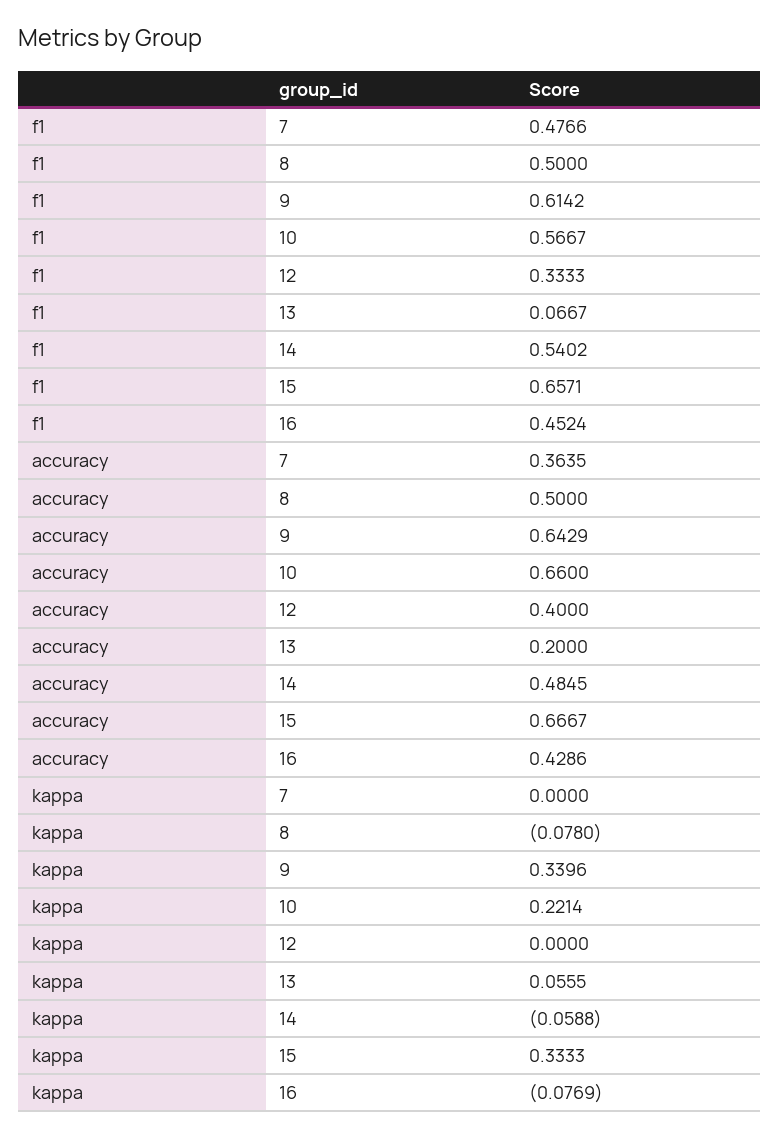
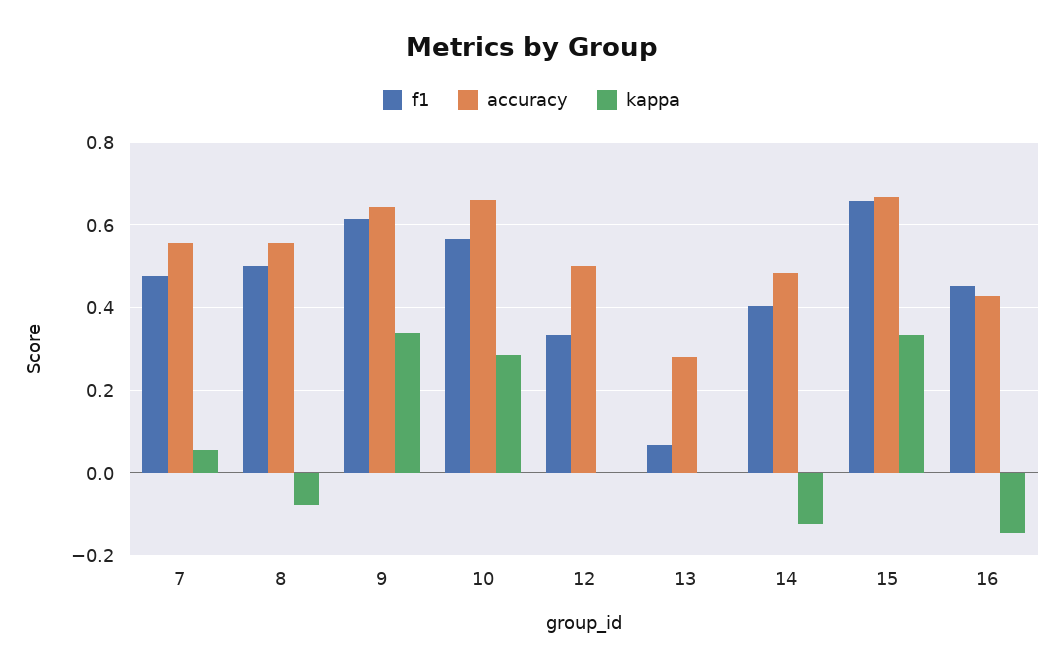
f1, 14: 0.5402 -> 0.4
accuracy, 7: 0.3635 -> 0.56
accuracy, 8: 0.5 -> 0.56
accuracy, 12: 0.4 -> 0.5
accuracy, 13: 0.2 -> 0.28
kappa, 7: 0 -> 0.06
kappa, 10: 0.2214 -> 0.28
kappa, 13: 0.0555 -> 0
kappa, 14: -0.0588 -> -0.12
kappa, 16: -0.0769 -> -0.14

